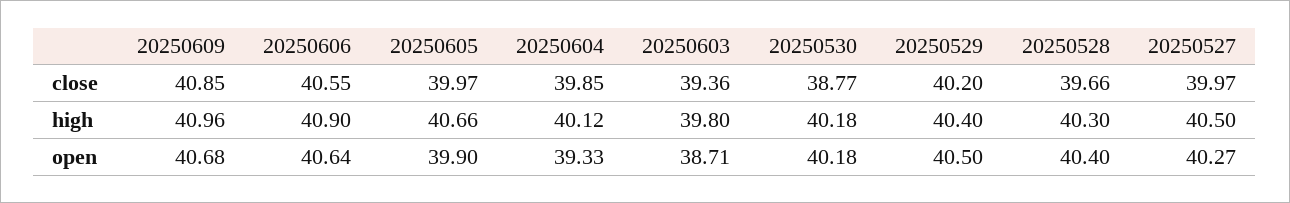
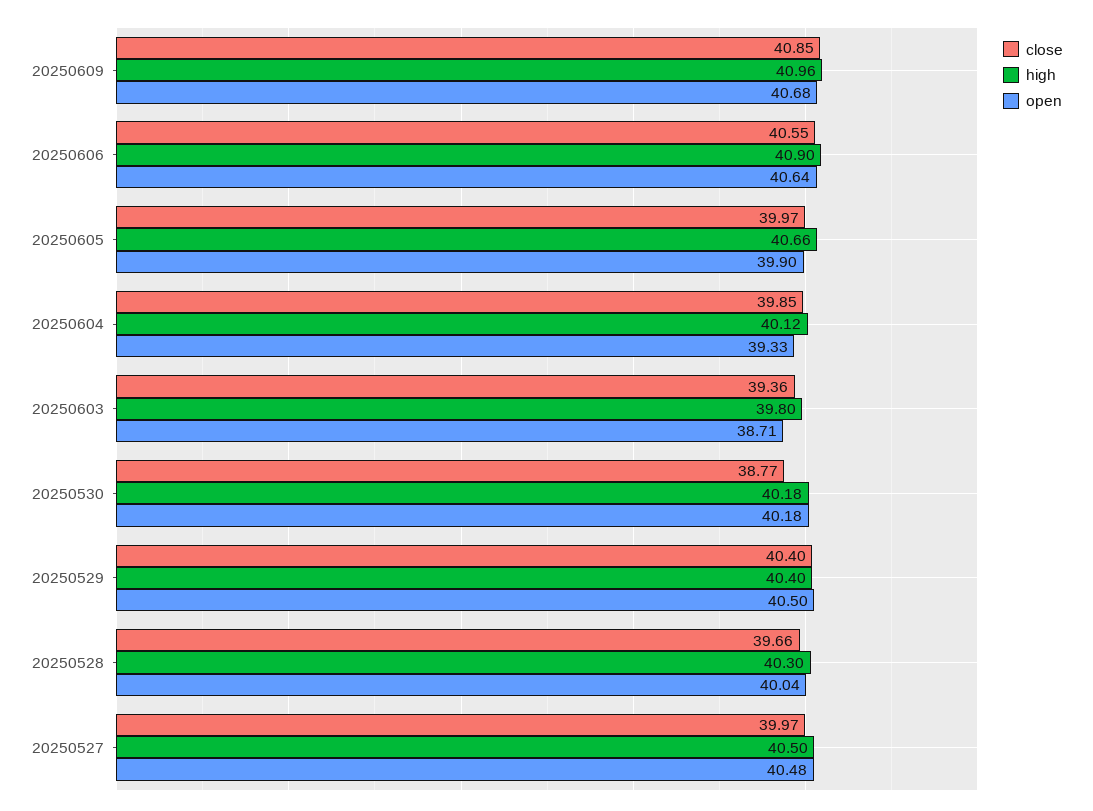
close, 20250529: 40.2 -> 40.4
open, 20250528: 40.4 -> 40.04
open, 20250527: 40.27 -> 40.48

